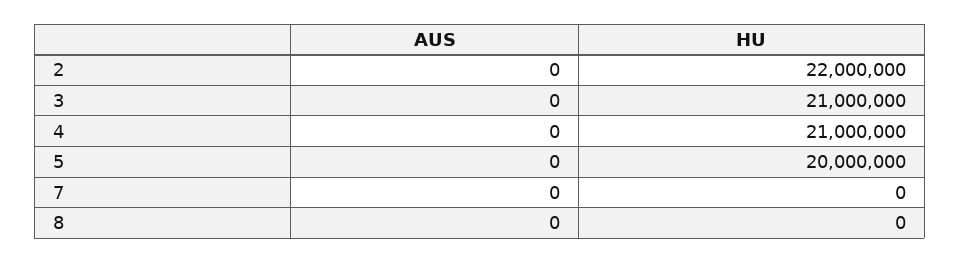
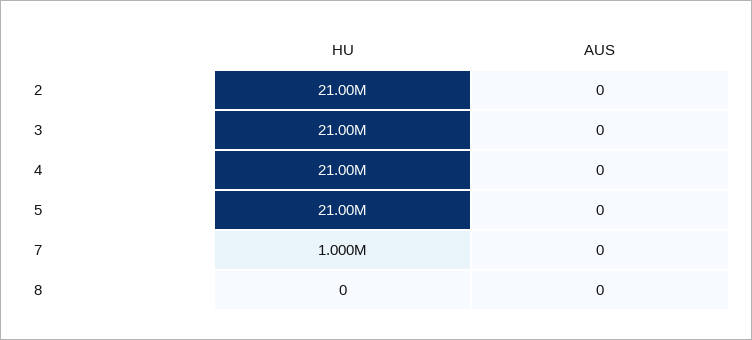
HU, 2: 22000000 -> 21000000
HU, 5: 20000000 -> 21000000
HU, 7: 0 -> 1000000

